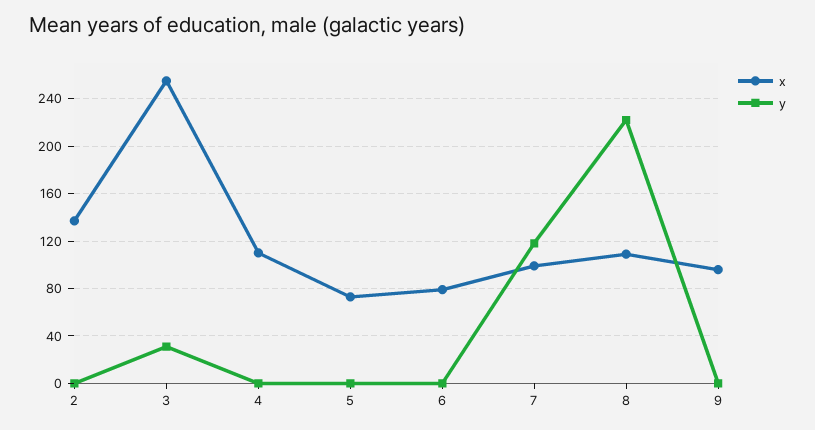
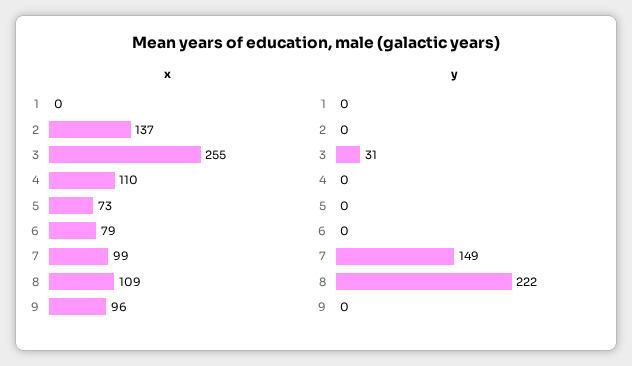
y, 7: 120 -> 149
x, 1: none -> 0
y, 1: none -> 0

